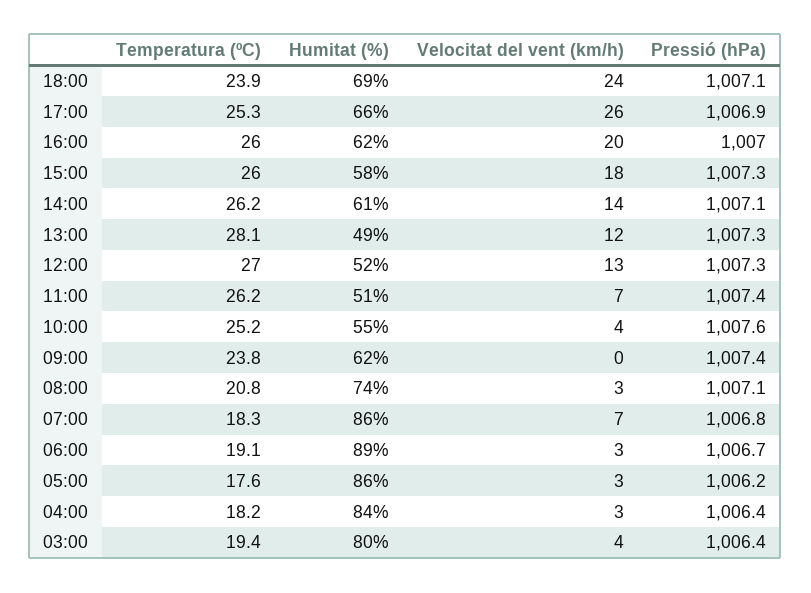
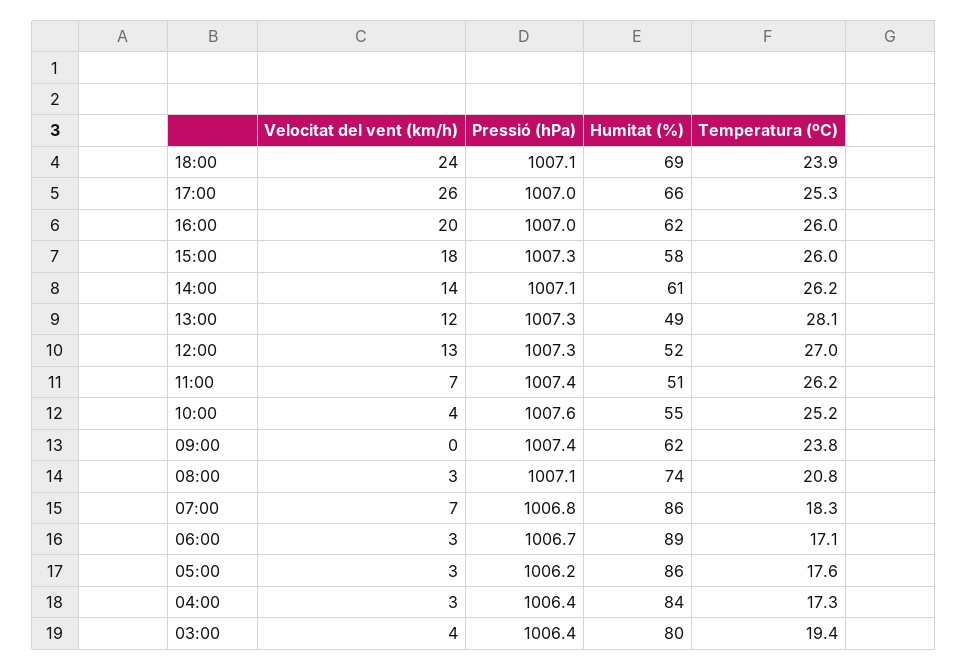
Pressió (hPa), 17:00: 1006.9 -> 1007
Temperatura (ºC), 06:00: 19.1 -> 17.1
Temperatura (ºC), 04:00: 18.2 -> 17.3

